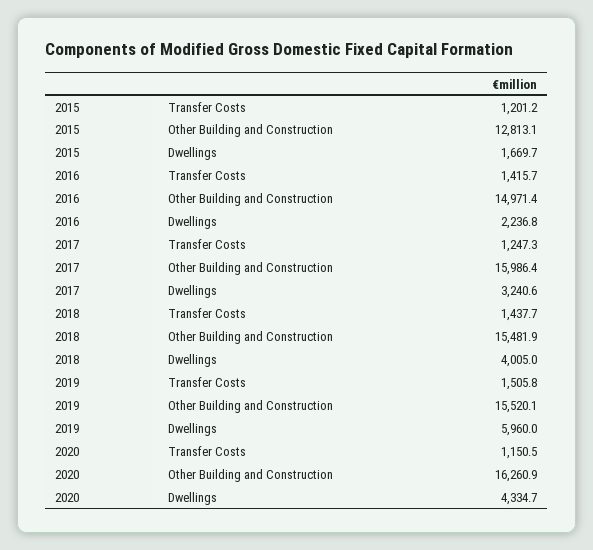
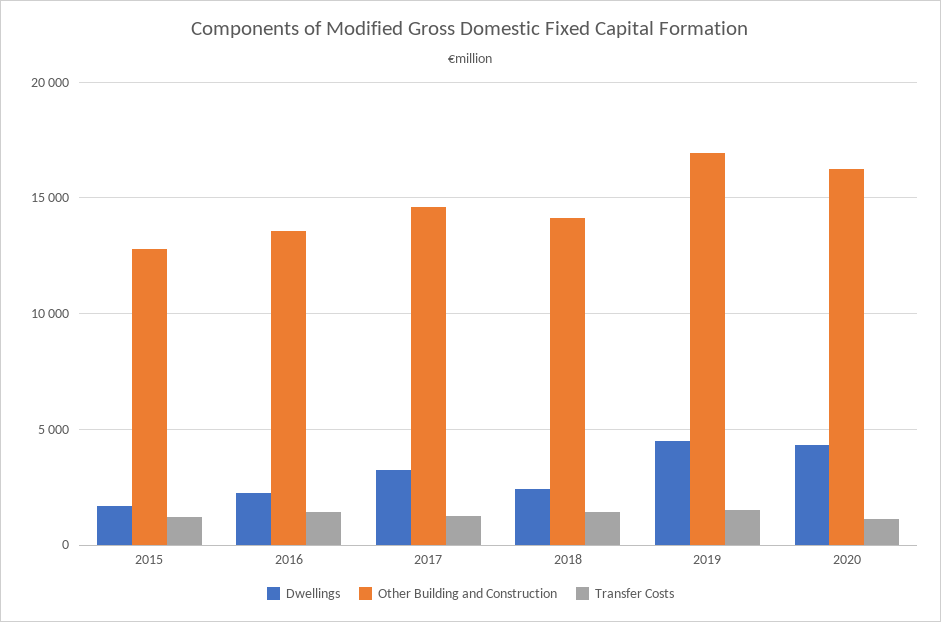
Other Building and Construction, 2016: 14971.4 -> 13500
Other Building and Construction, 2017: 15986.4 -> 14500
Other Building and Construction, 2018: 15481.9 -> 14000
Dwellings, 2018: 4005 -> 2500
Other Building and Construction, 2019: 15520.1 -> 17000
Dwellings, 2019: 5960 -> 4500

